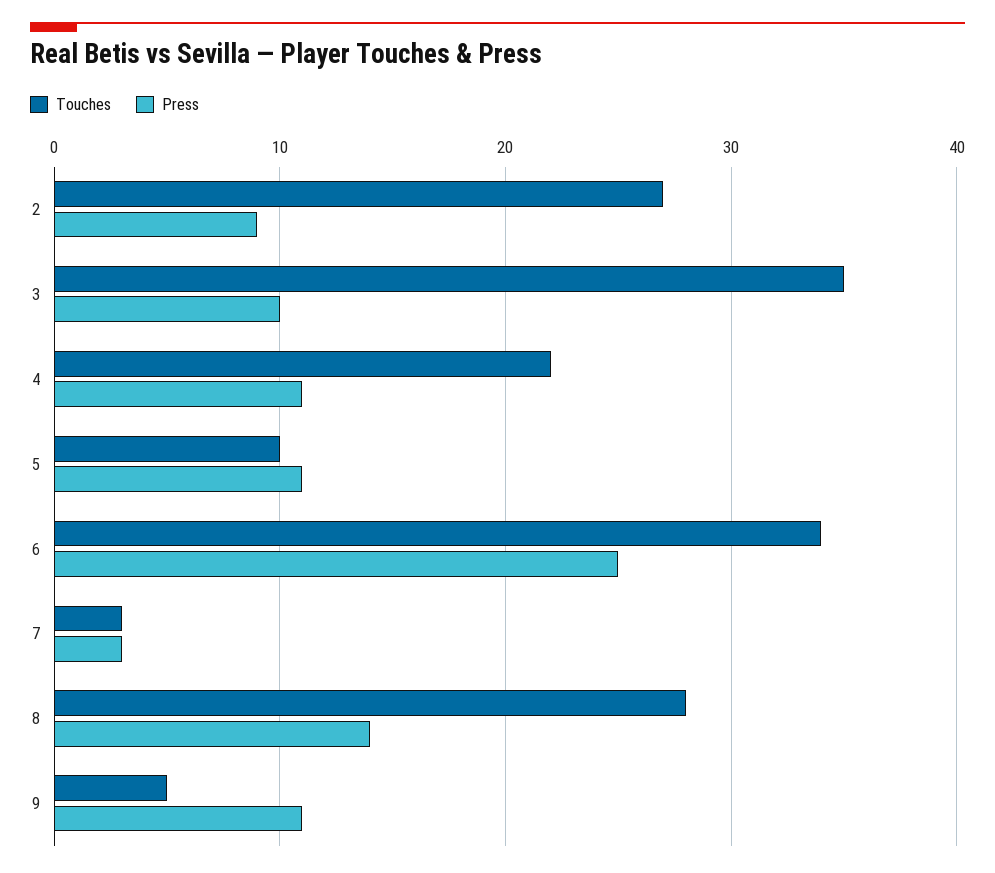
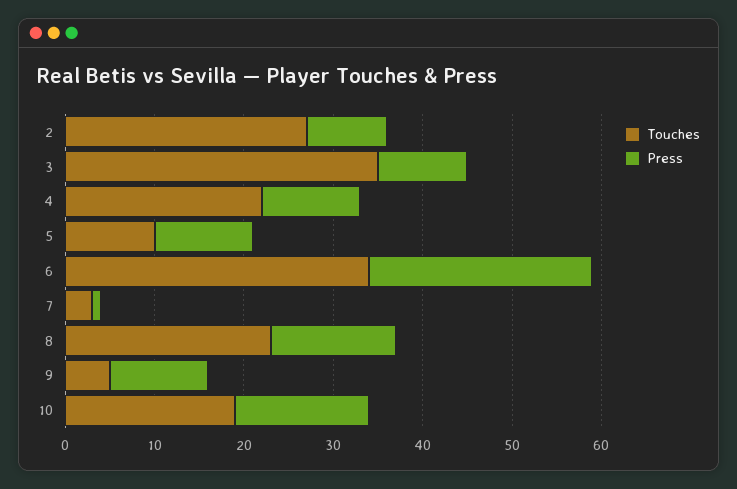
Press, 7: 3 -> 1
Touches, 8: 28 -> 23
Touches, 10: none -> 19
Press, 10: none -> 15

